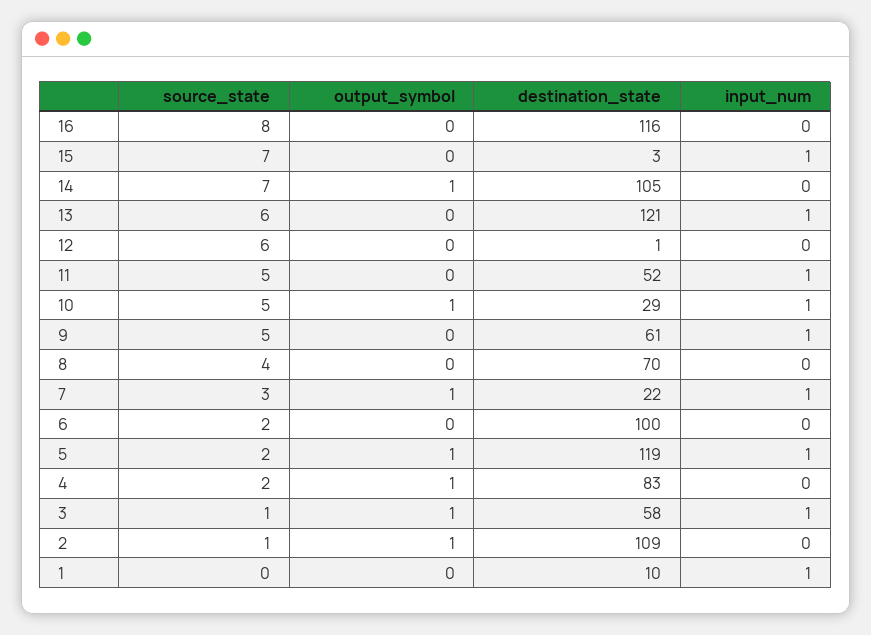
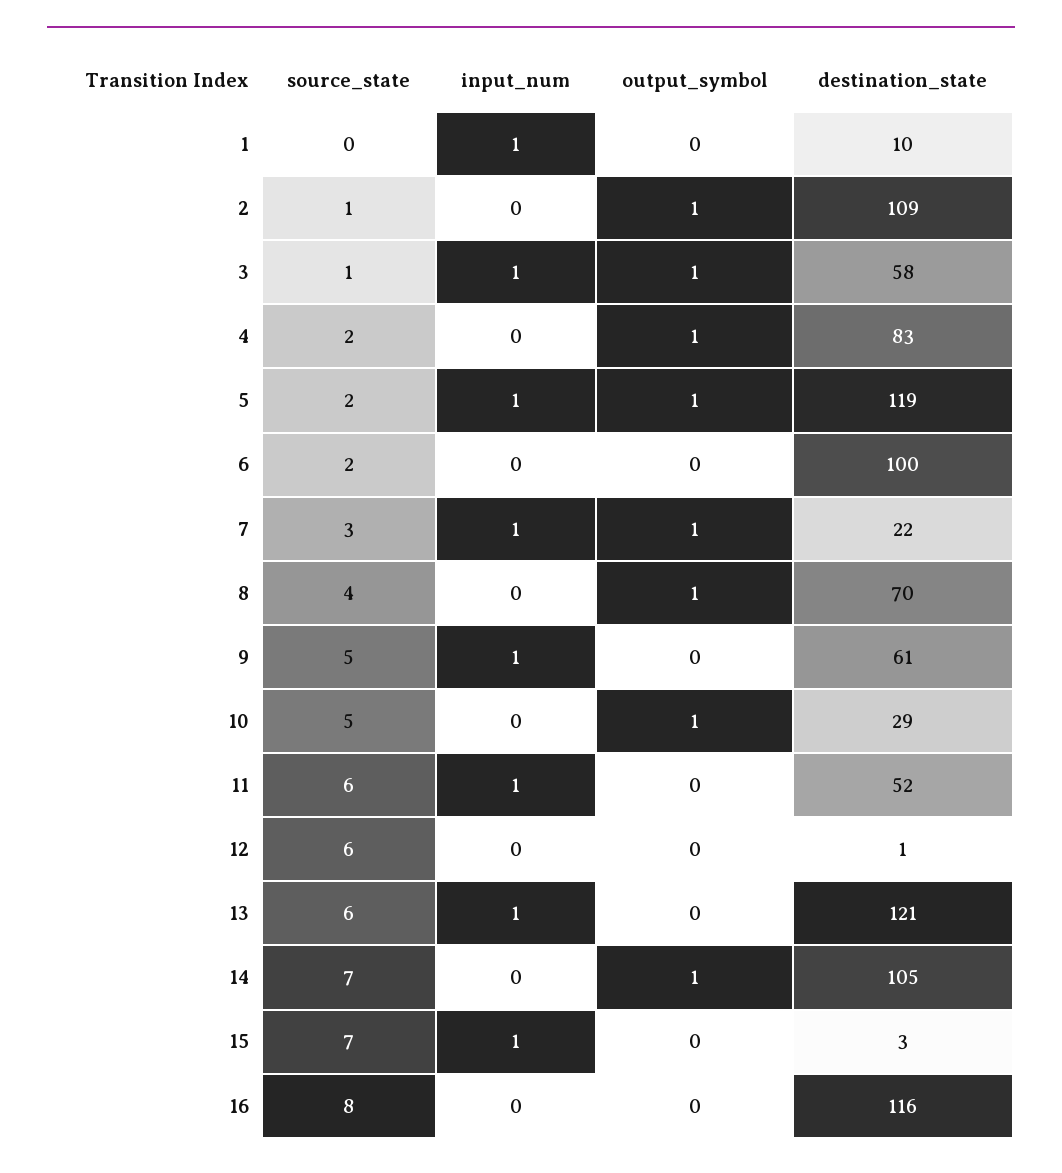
source_state, 11: 5 -> 6
input_num, 10: 1 -> 0
output_symbol, 8: 0 -> 1

